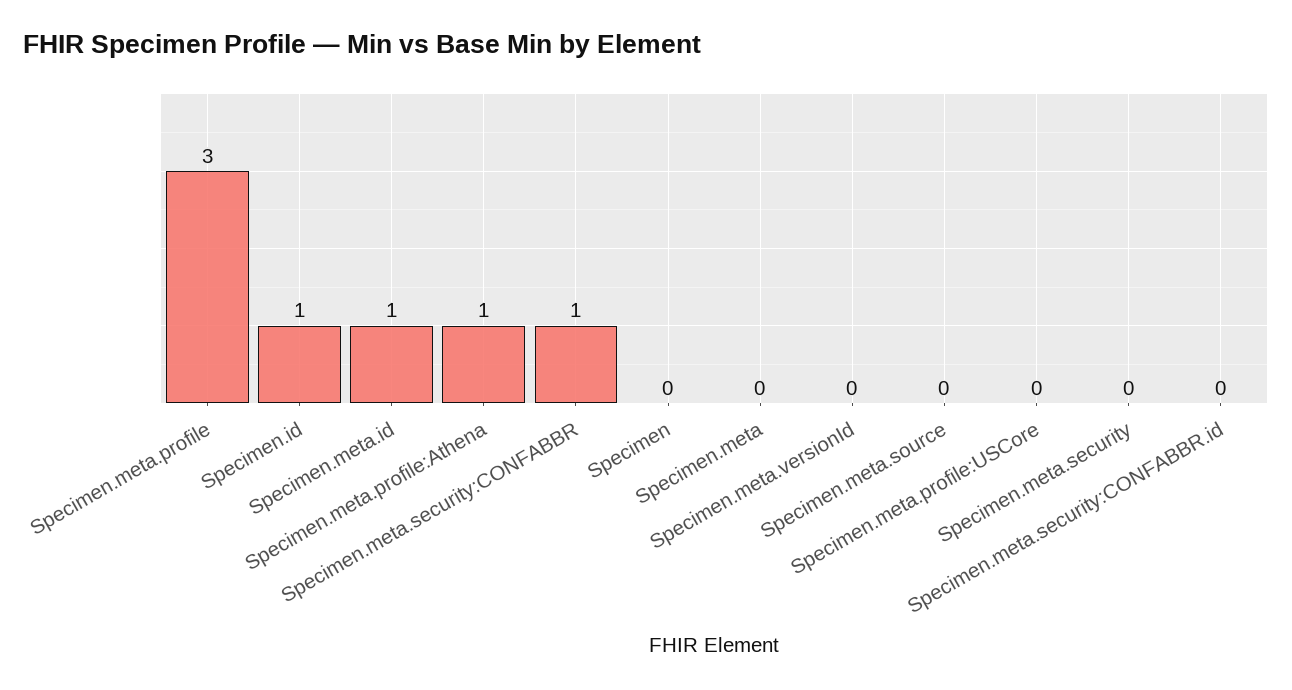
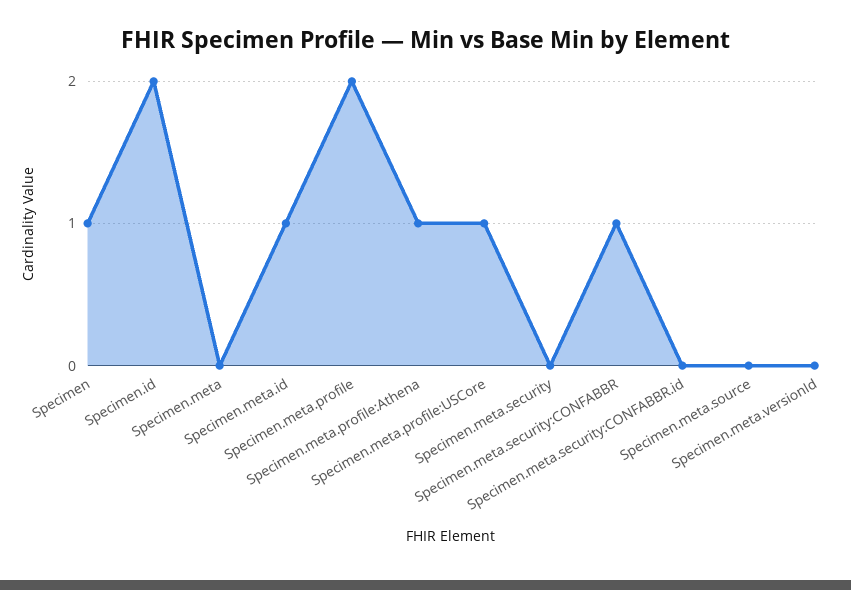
Specimen.meta.profile: 3 -> 2
Specimen.id: 1 -> 2
Specimen: 0 -> 1
Specimen.meta.profile:USCore: 0 -> 1

